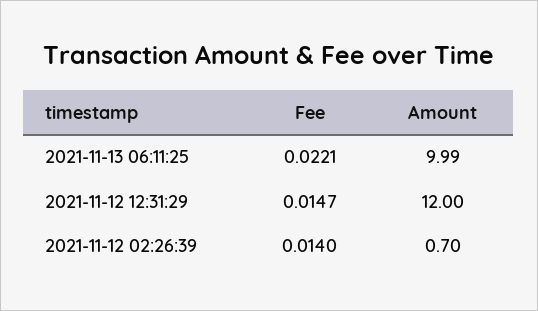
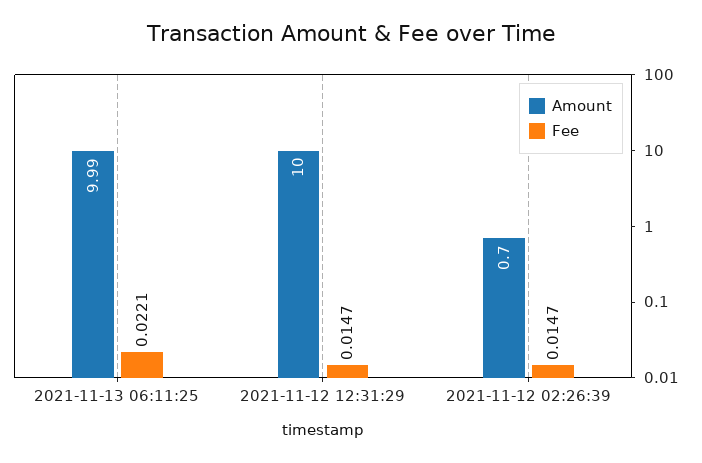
Amount, 2021-11-12 12:31:29: 12 -> 10
Fee, 2021-11-12 02:26:39: 0.014 -> 0.0147

